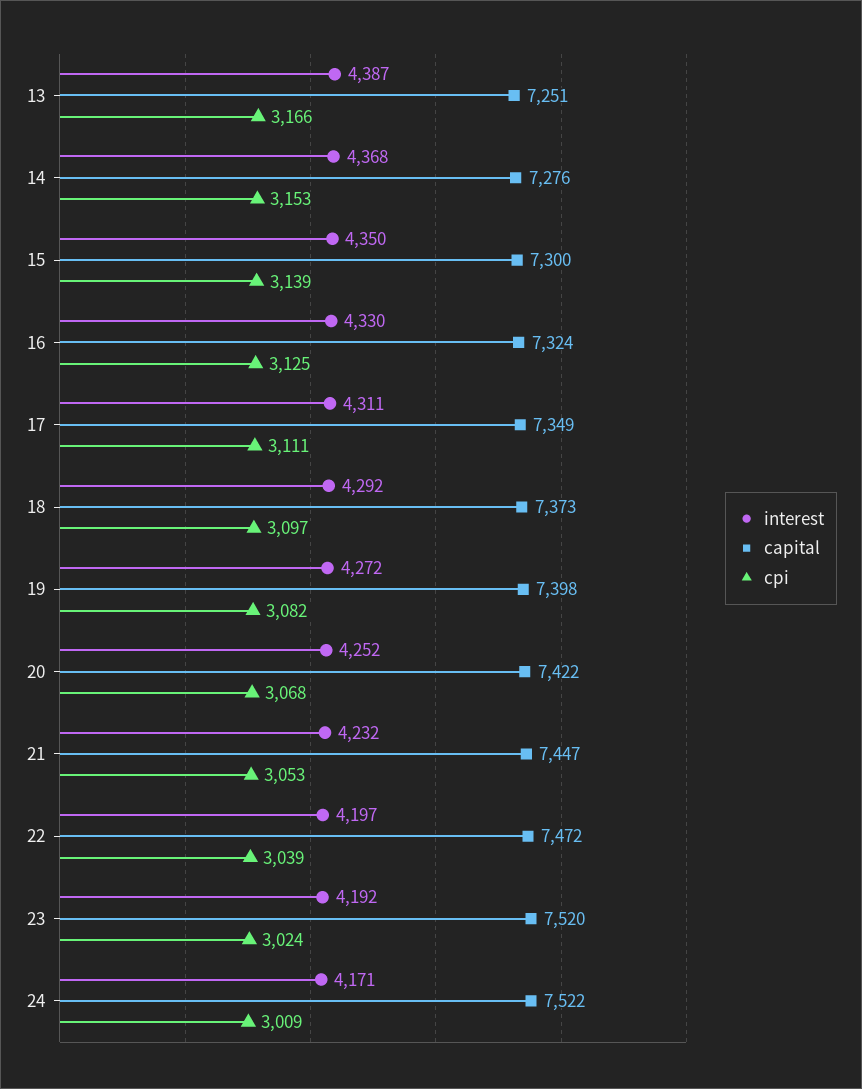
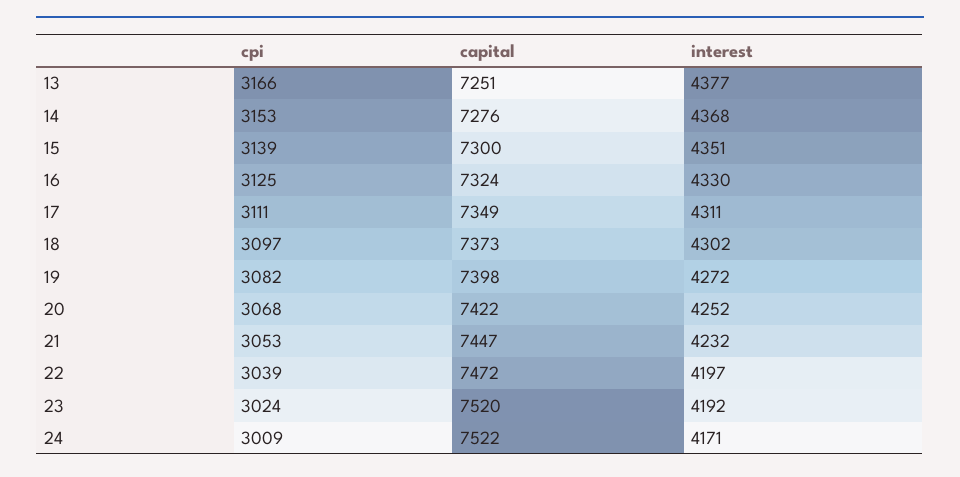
interest, 13: 4387 -> 4377
interest, 15: 4350 -> 4351
interest, 18: 4292 -> 4302

